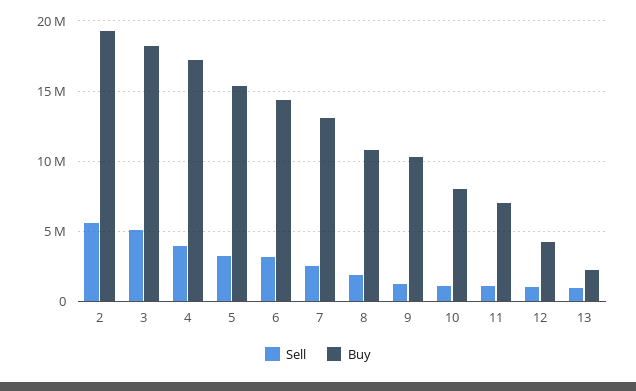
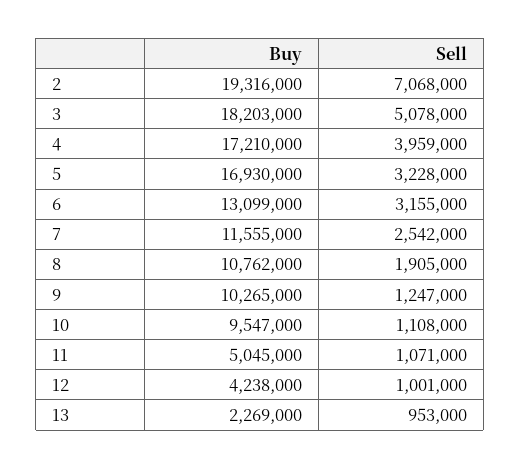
Sell, 2: 5500000 -> 7068000
Buy, 5: 15500000 -> 16930000
Buy, 6: 14500000 -> 13099000
Buy, 7: 13000000 -> 11555000
Buy, 10: 8000000 -> 9547000
Buy, 11: 7000000 -> 5045000

